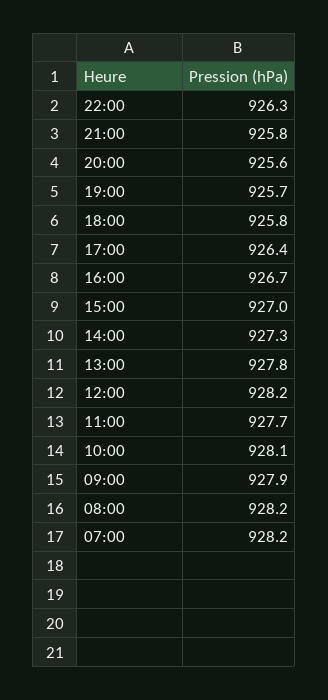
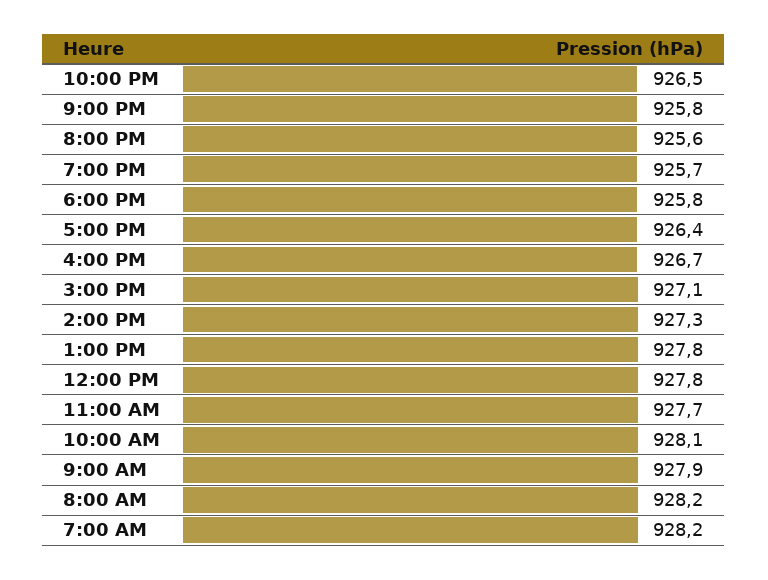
22:00: 926.3 -> 926.5
15:00: 927 -> 927.1
12:00: 928.2 -> 927.8

